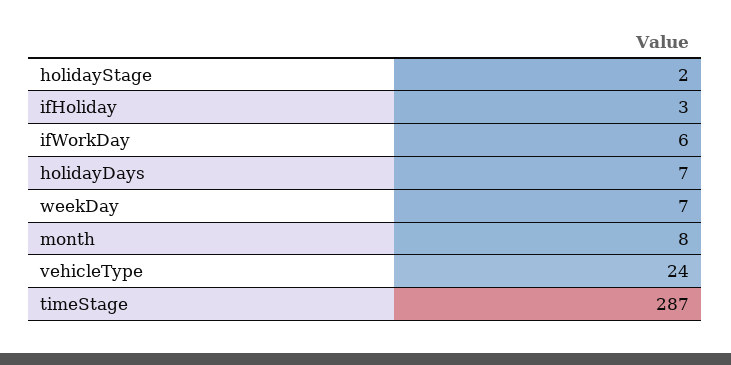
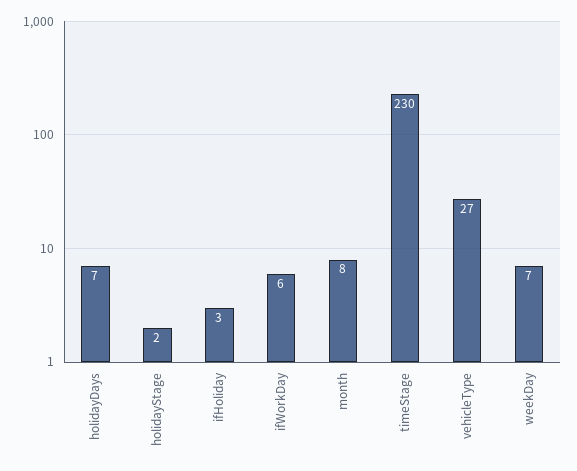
vehicleType: 24 -> 27
timeStage: 287 -> 230

